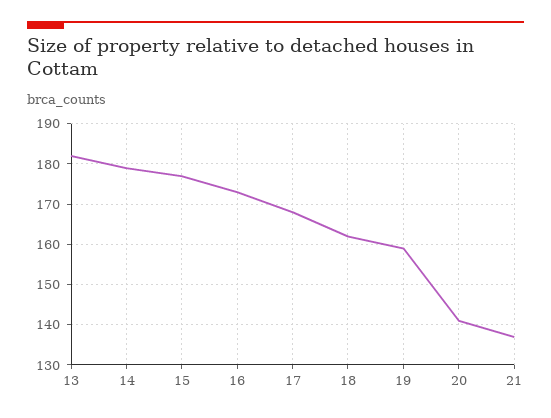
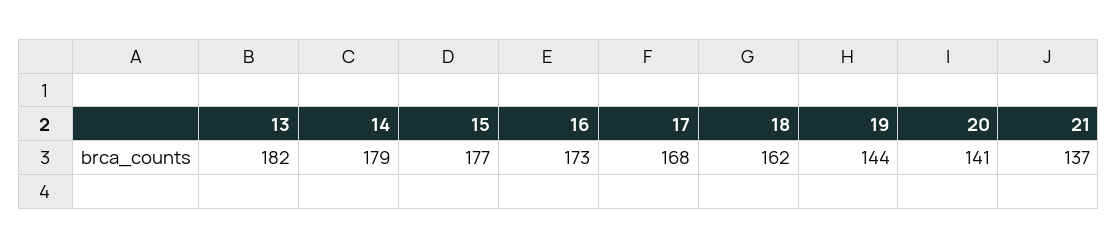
19: 160 -> 144

